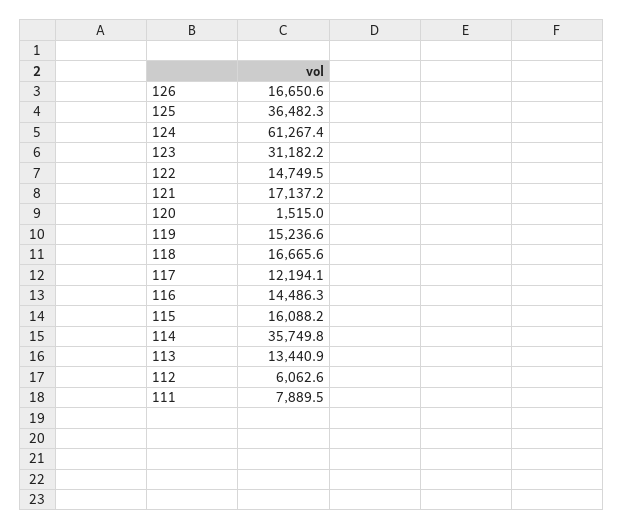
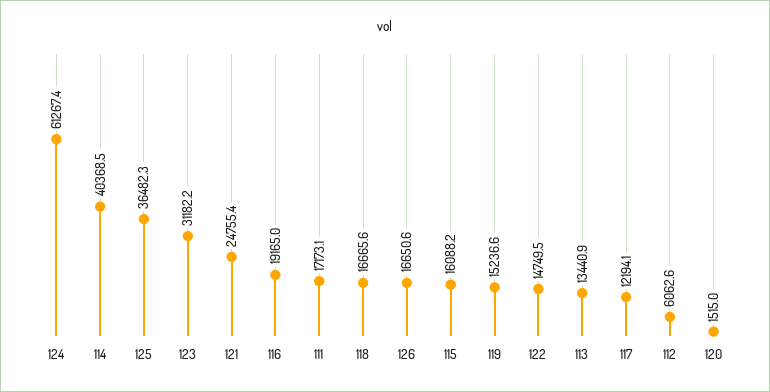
121: 17137.2 -> 24755.4
116: 14486.3 -> 19165
114: 35749.8 -> 40368.5
111: 7889.5 -> 17173.1

